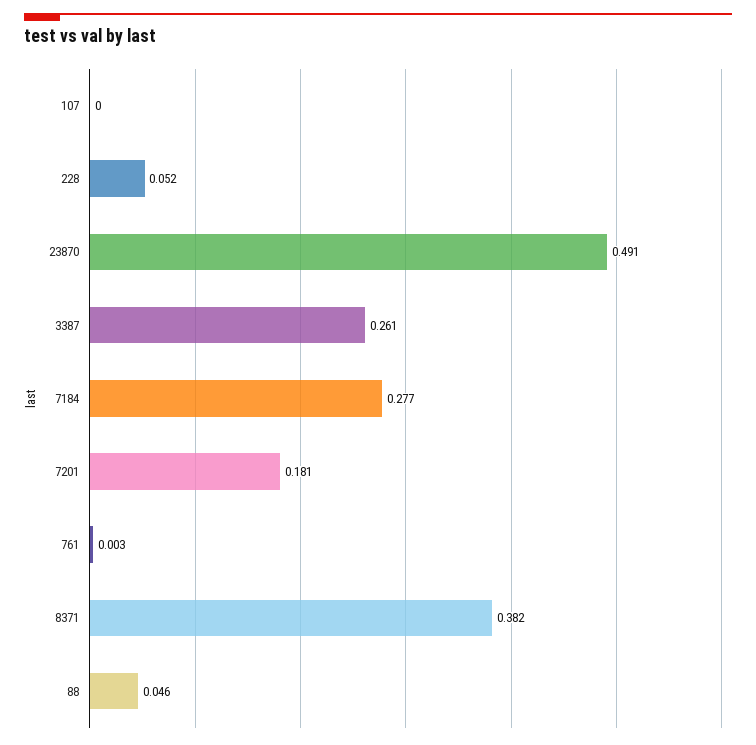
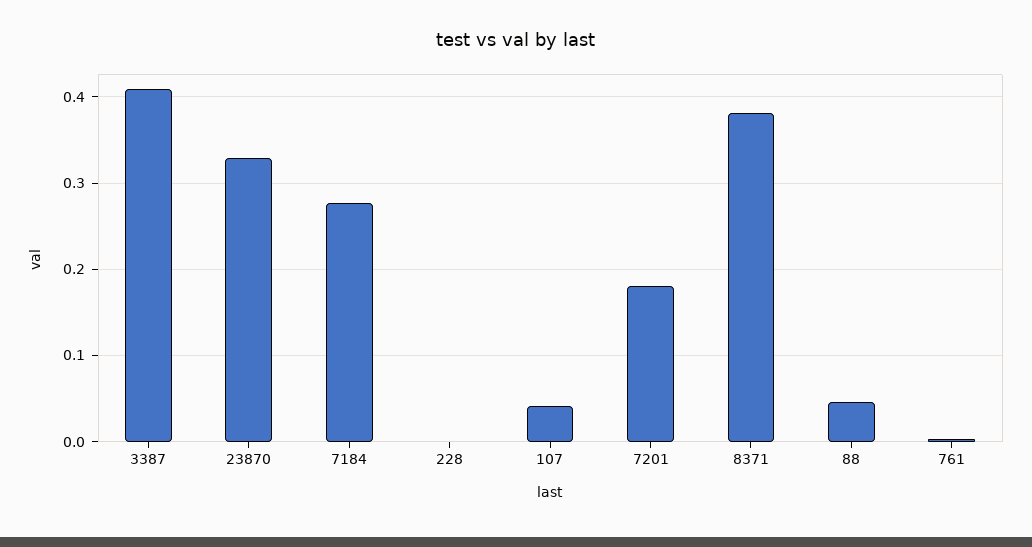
107: 0 -> 0.04
228: 0.052 -> 0
23870: 0.491 -> 0.33
3387: 0.261 -> 0.41

